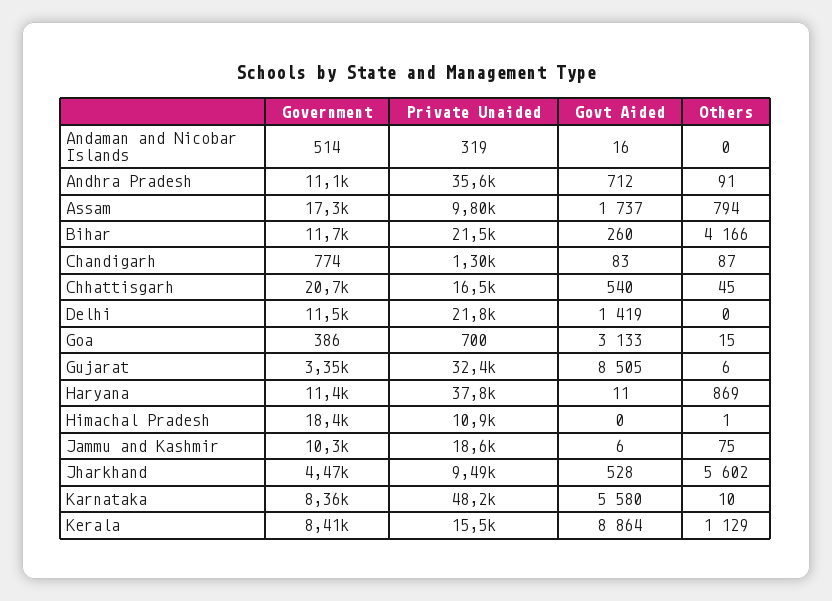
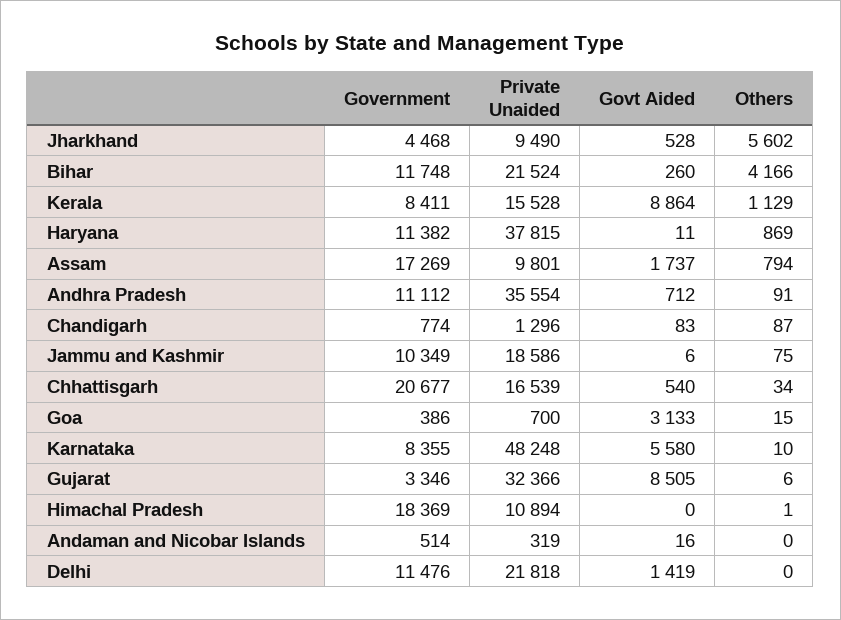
Others, Chhattisgarh: 45 -> 34

